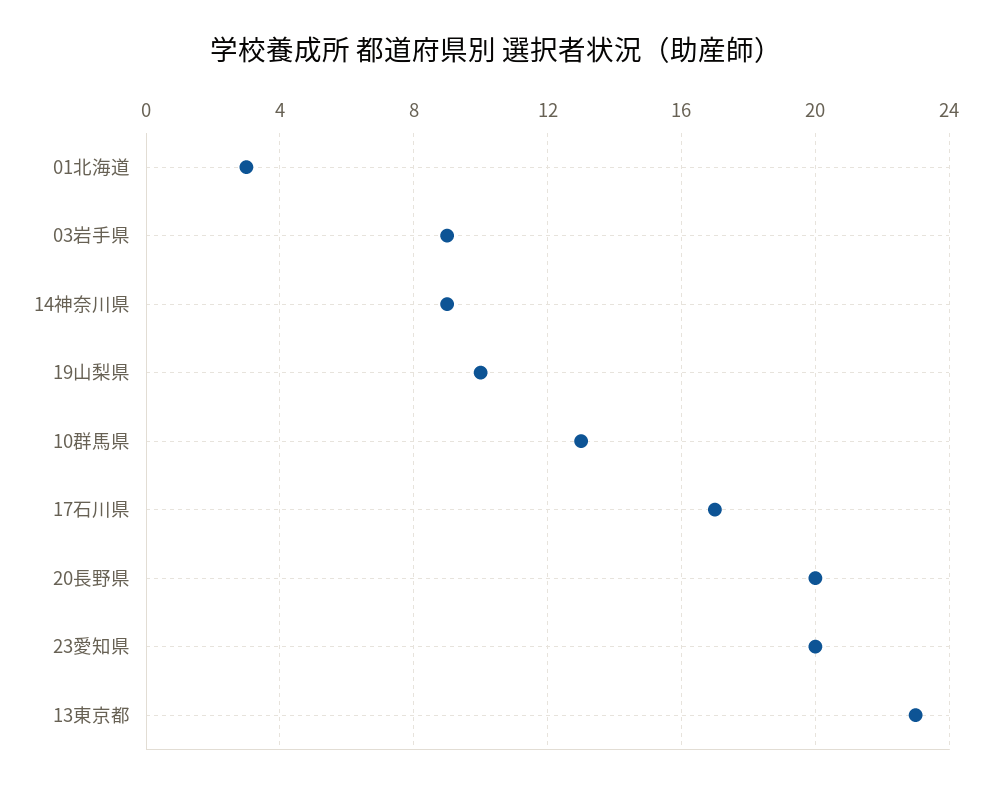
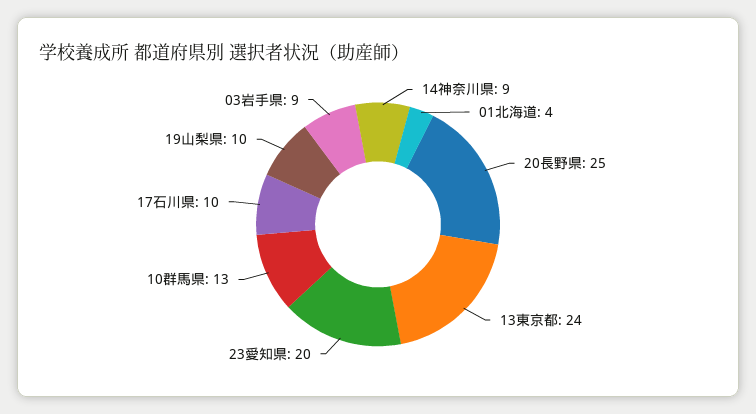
01北海道: 3 -> 4
17石川県: 17 -> 10
20長野県: 20 -> 25
13東京都: 23 -> 24

